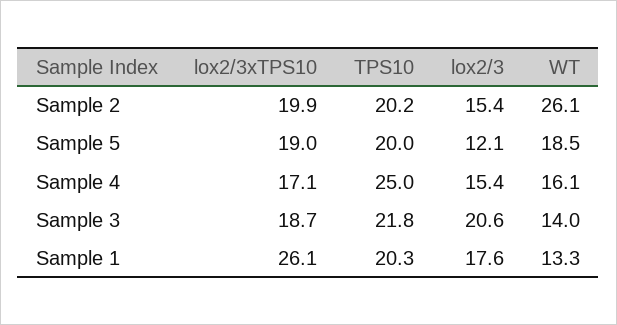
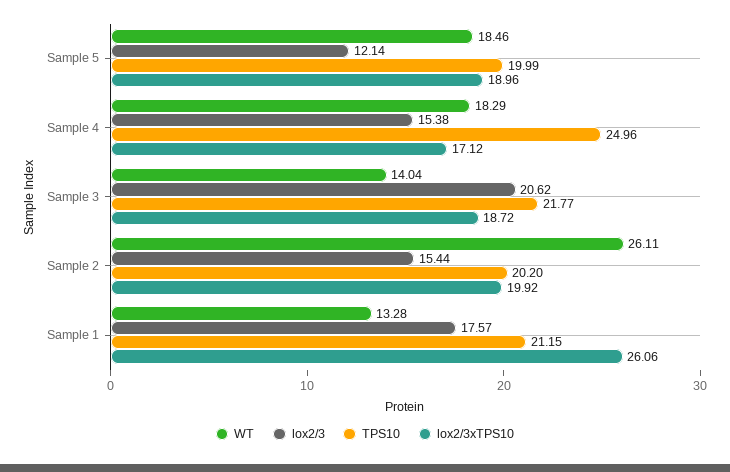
WT, Sample 4: 16.1 -> 18.29
TPS10, Sample 1: 20.3 -> 21.15

